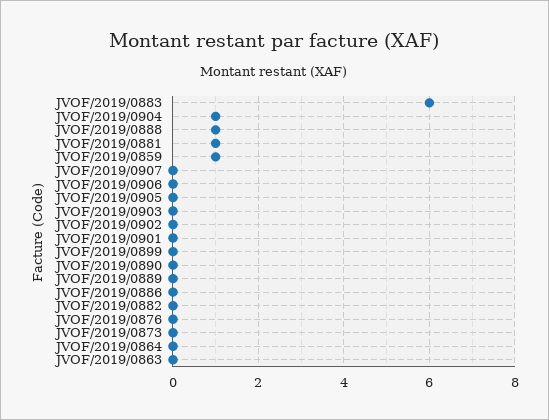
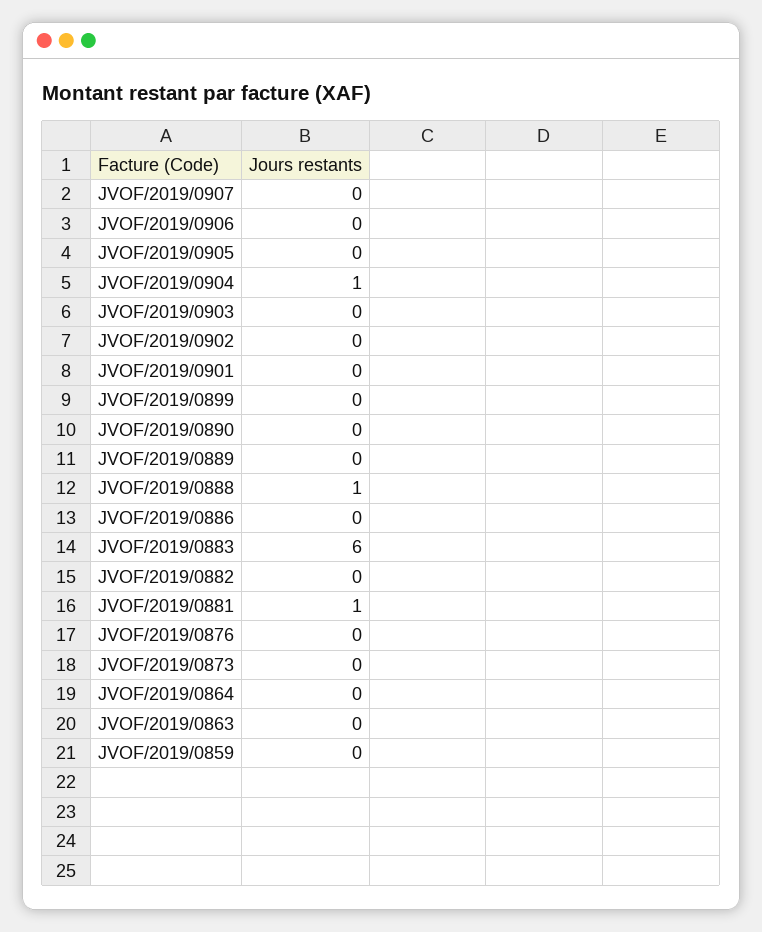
JVOF/2019/0859: 1 -> 0

